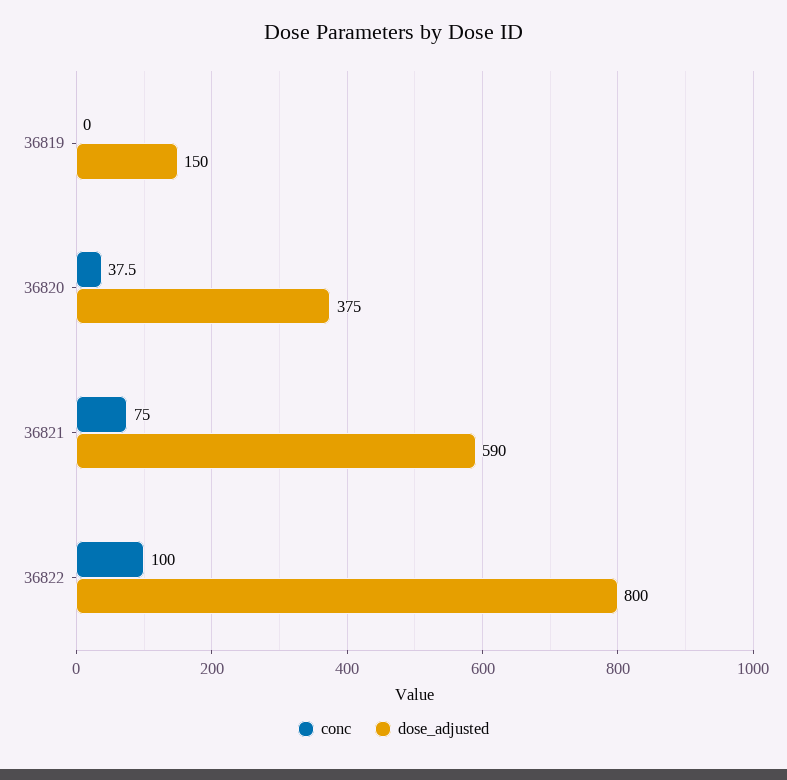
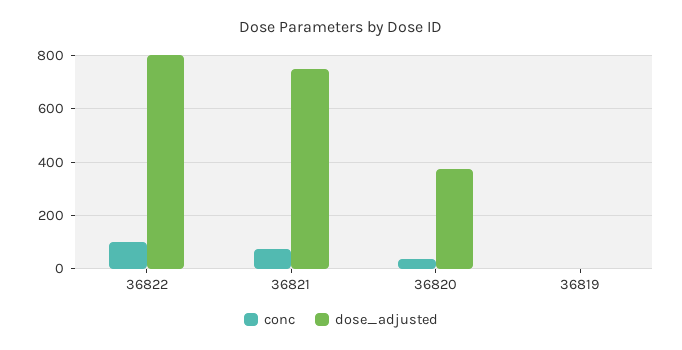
dose_adjusted, 36819: 150 -> 0
dose_adjusted, 36821: 590 -> 750

